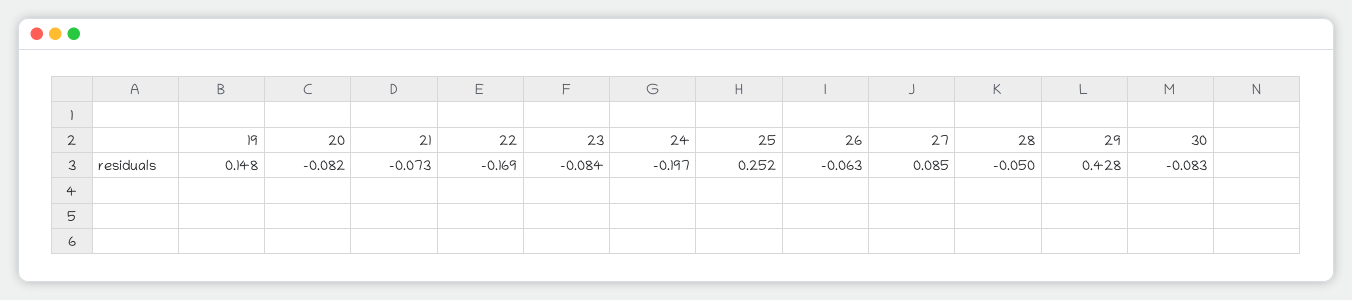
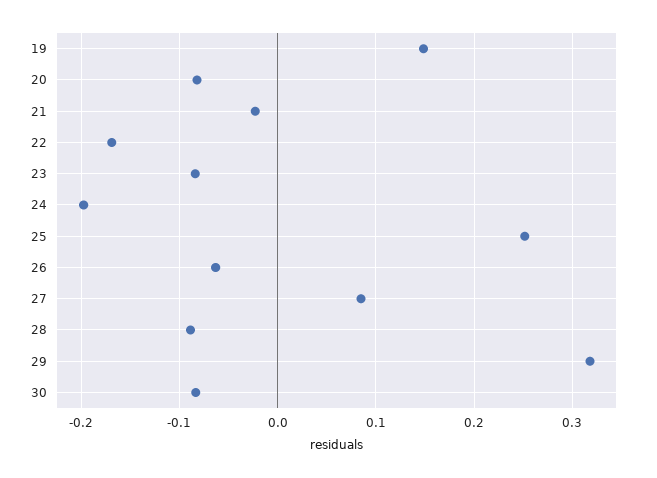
21: -0.073 -> -0.02
28: -0.05 -> -0.09
29: 0.428 -> 0.32

